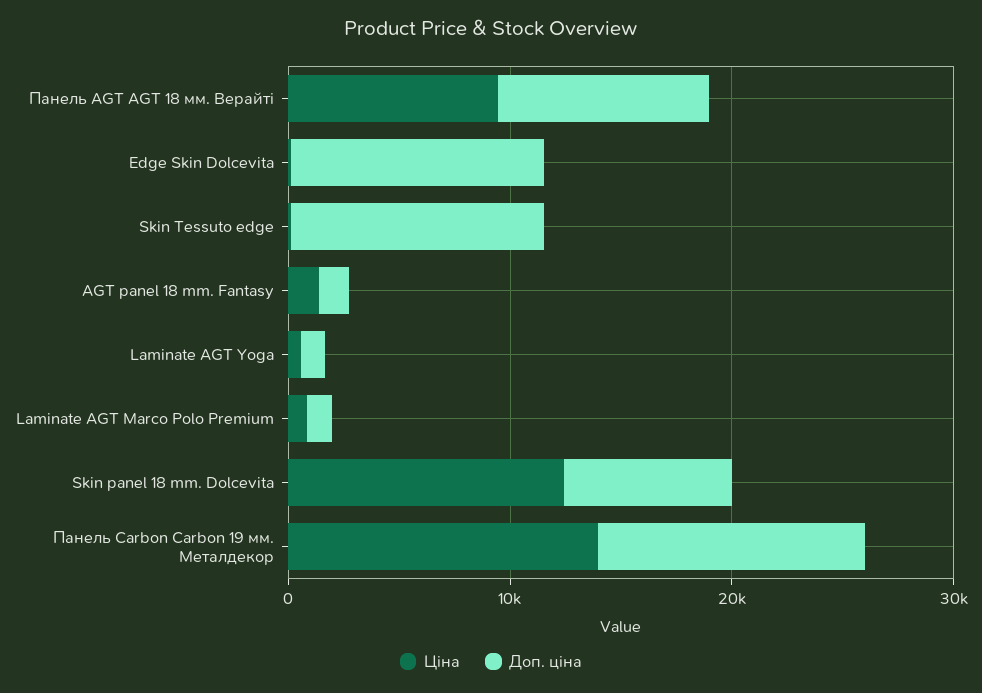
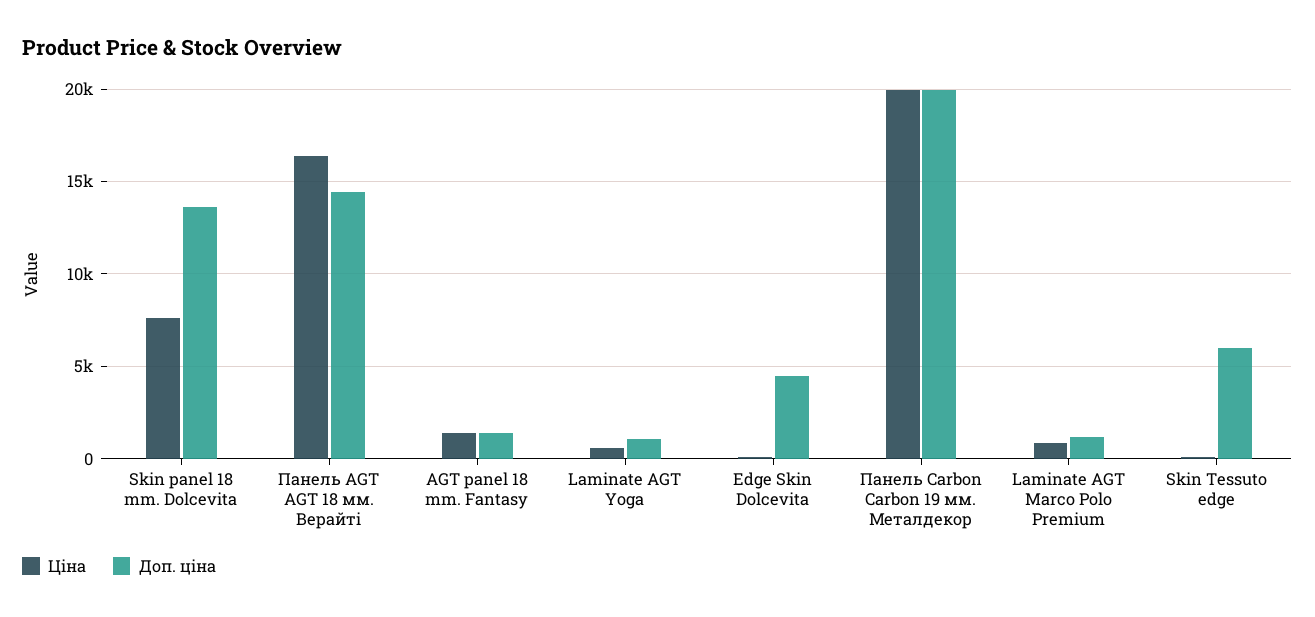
Ціна, Панель AGT AGT 18 мм. Верайті: 10000 -> 16500
Доп. ціна, Панель AGT AGT 18 мм. Верайті: 10000 -> 14500
Доп. ціна, Edge Skin Dolcevita: 12000 -> 4500
Доп. ціна, Skin Tessuto edge: 12000 -> 6000
Ціна, Skin panel 18 mm. Dolcevita: 12000 -> 7500
Доп. ціна, Skin panel 18 mm. Dolcevita: 8000 -> 13500
Ціна, Панель Carbon Carbon 19 мм. Металдекор: 14000 -> 20000
Доп. ціна, Панель Carbon Carbon 19 мм. Металдекор: 12000 -> 20000

